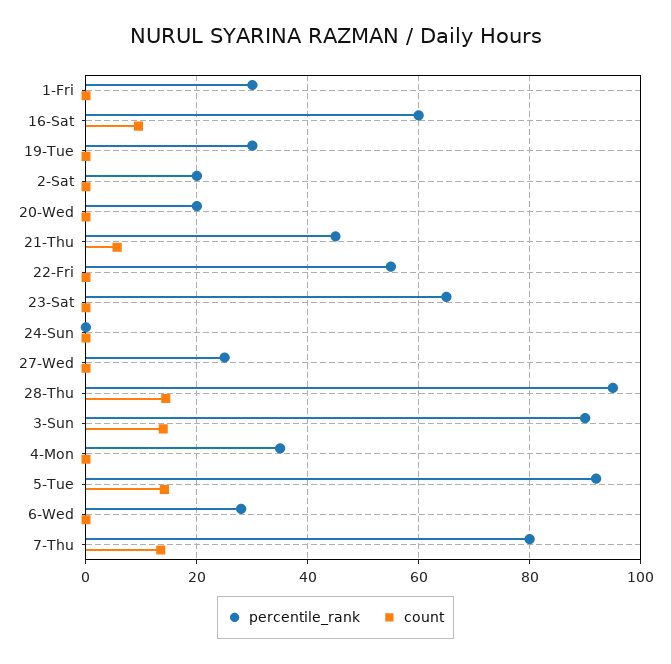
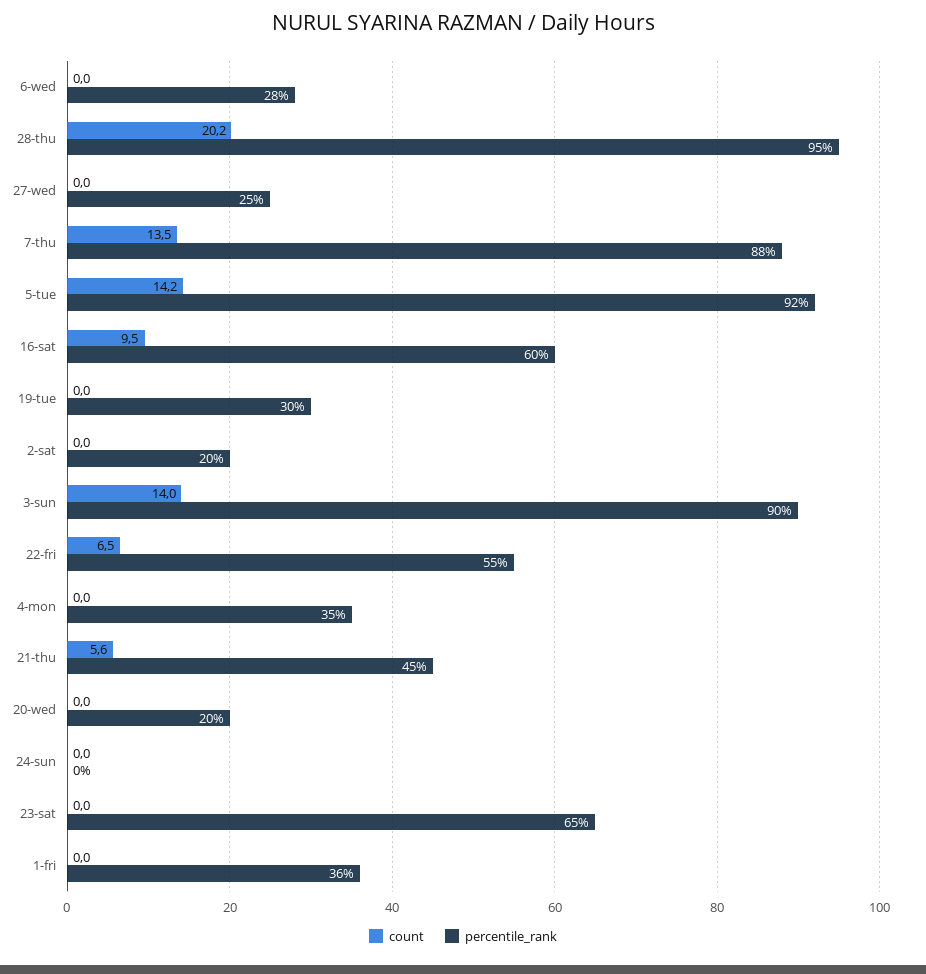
percentile_rank, 1-Fri: 30 -> 36
count, 22-Fri: 0 -> 6.5
count, 28-Thu: 14 -> 20.2
percentile_rank, 7-Thu: 80 -> 88

